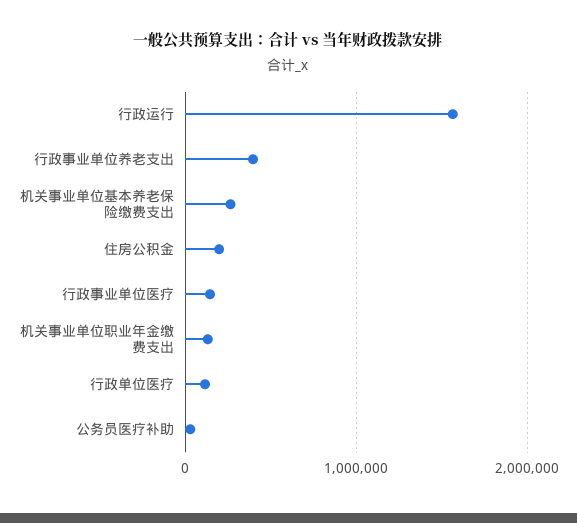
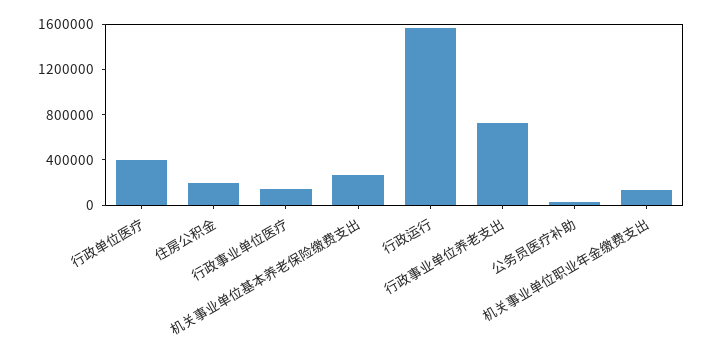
行政事业单位养老支出: 400000 -> 700000
行政单位医疗: 100000 -> 400000

